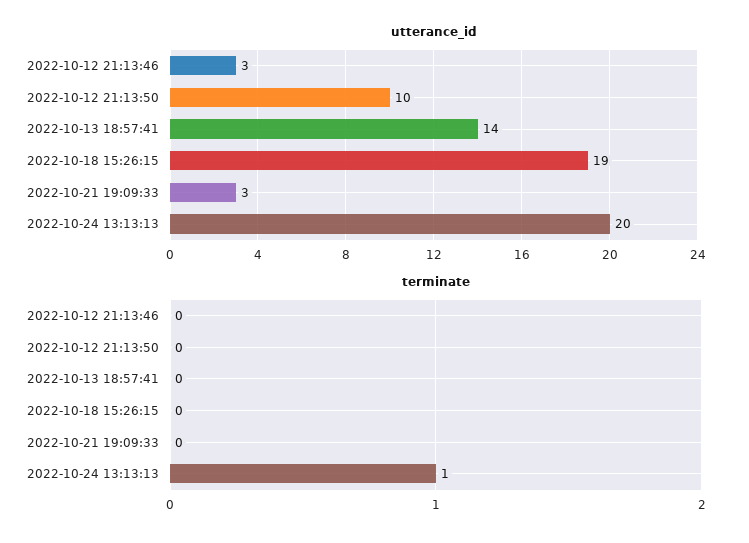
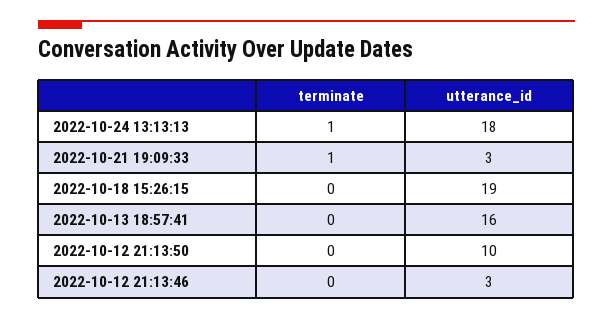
utterance_id, 2022-10-13 18:57:41: 14 -> 16
utterance_id, 2022-10-24 13:13:13: 20 -> 18
terminate, 2022-10-21 19:09:33: 0 -> 1

